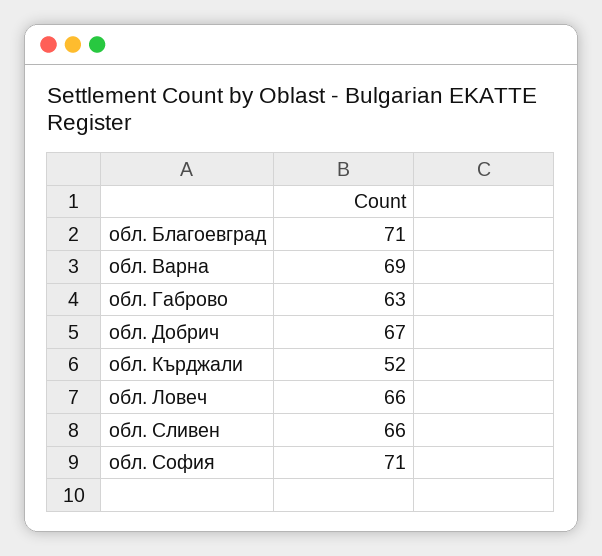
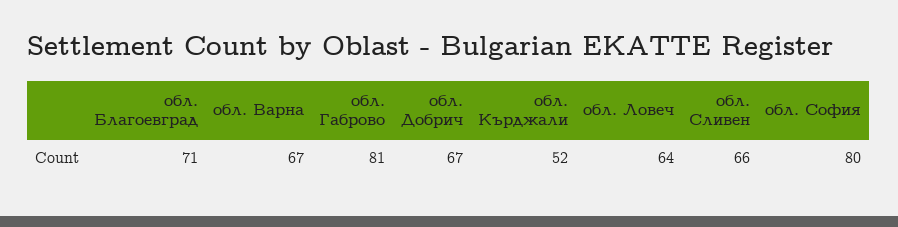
обл. Варна: 69 -> 67
обл. Габрово: 63 -> 81
обл. Ловеч: 66 -> 64
обл. София: 71 -> 80

